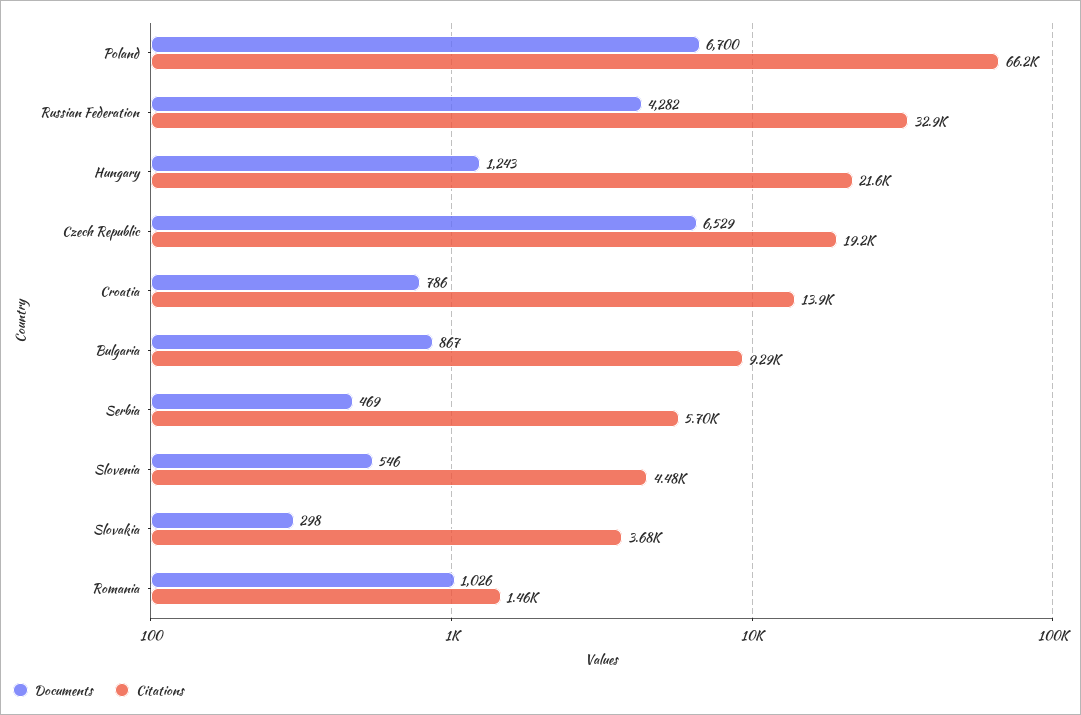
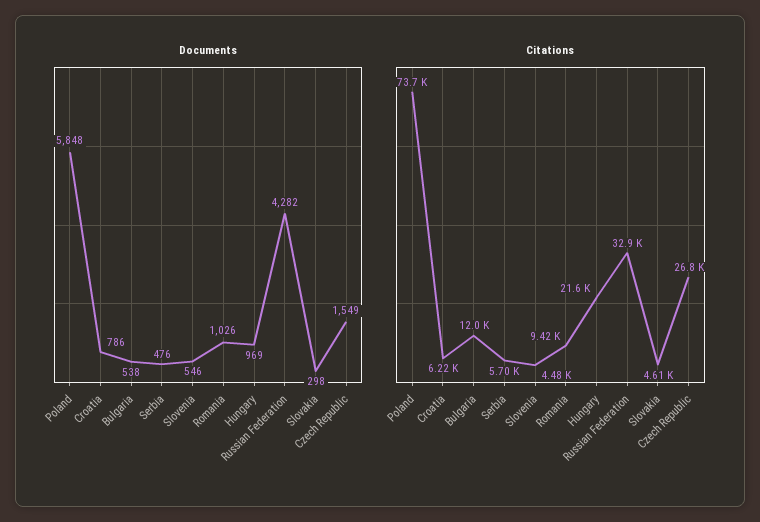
Documents, Poland: 6700 -> 5848
Citations, Poland: 66200 -> 73700
Documents, Hungary: 1243 -> 969
Documents, Czech Republic: 6529 -> 1549
Citations, Czech Republic: 19200 -> 26800
Citations, Croatia: 13900 -> 6220
Documents, Bulgaria: 867 -> 538
Citations, Bulgaria: 9290 -> 12000
Documents, Serbia: 469 -> 476
Citations, Slovakia: 3680 -> 4610
Citations, Romania: 1460 -> 9420

